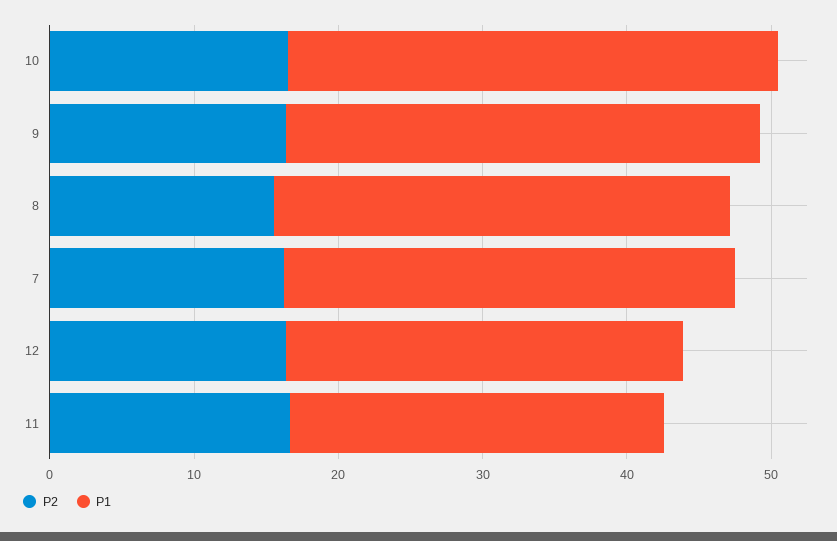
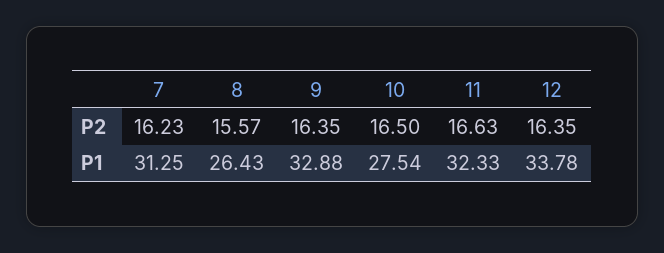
P1, 10: 34 -> 27.54
P1, 8: 32 -> 26.43
P1, 12: 28 -> 33.78
P1, 11: 26 -> 32.33

